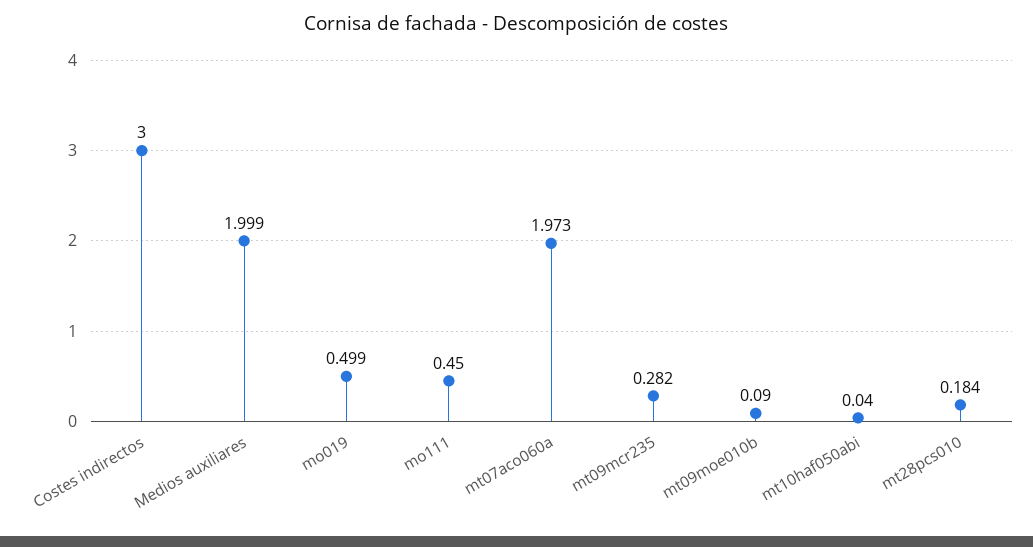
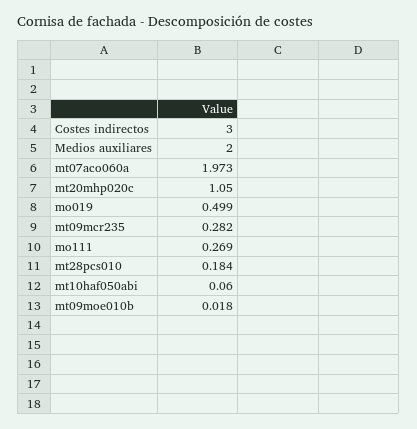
Medios auxiliares: 1.999 -> 2
mo111: 0.45 -> 0.269
mt09moe010b: 0.09 -> 0.018
mt10haf050abi: 0.04 -> 0.06
mt20mhp020c: none -> 1.05

